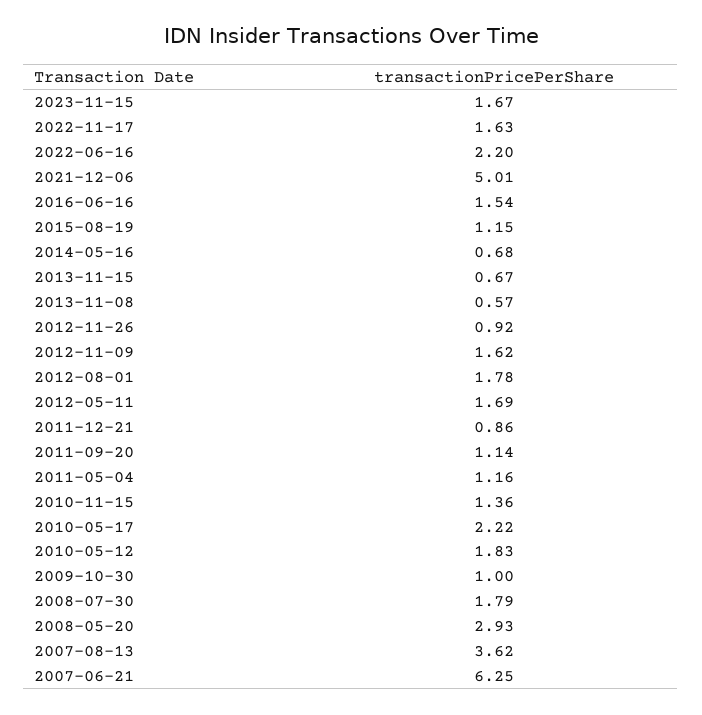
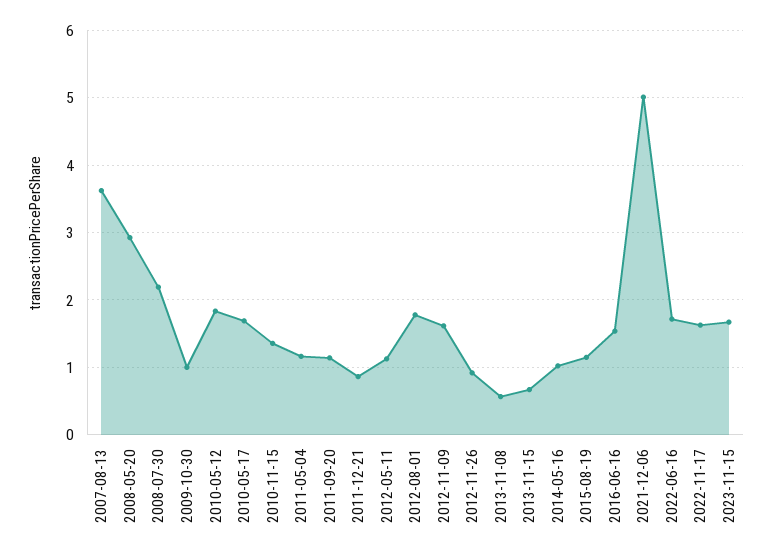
2022-06-16: 2.2 -> 1.7
2014-05-16: 0.68 -> 1
2012-05-11: 1.69 -> 1.1
2010-05-17: 2.22 -> 1.7
2008-07-30: 1.79 -> 2.2
2007-06-21: 6.25 -> none

